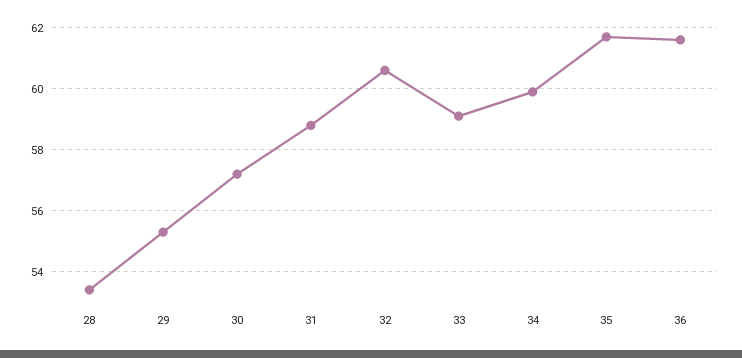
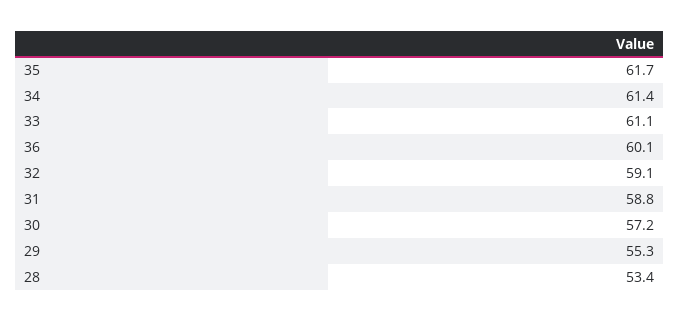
32: 60.5 -> 59.1
33: 59 -> 61.1
34: 60 -> 61.4
36: 61.5 -> 60.1

